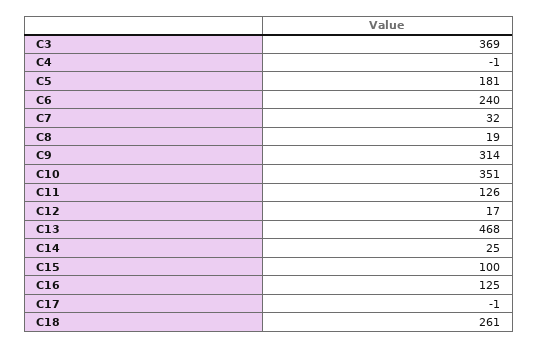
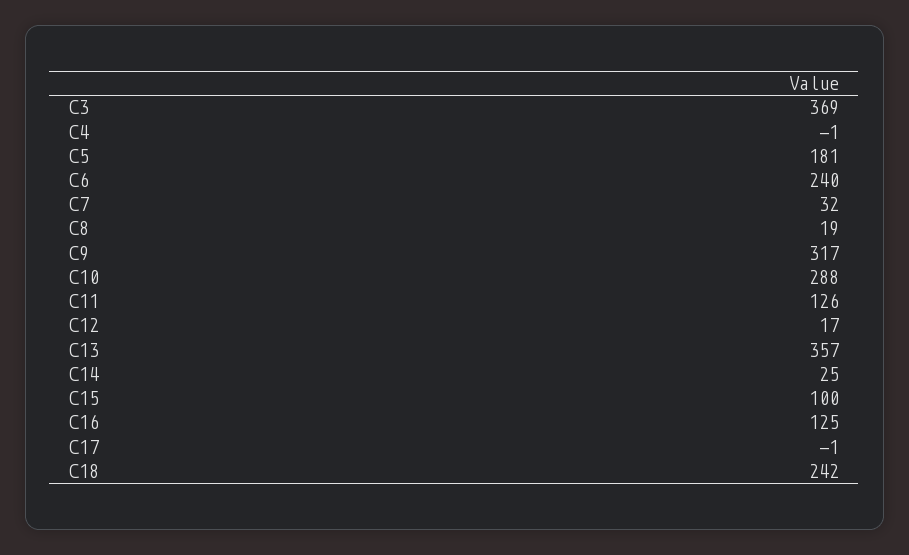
C9: 314 -> 317
C10: 351 -> 288
C13: 468 -> 357
C18: 261 -> 242

